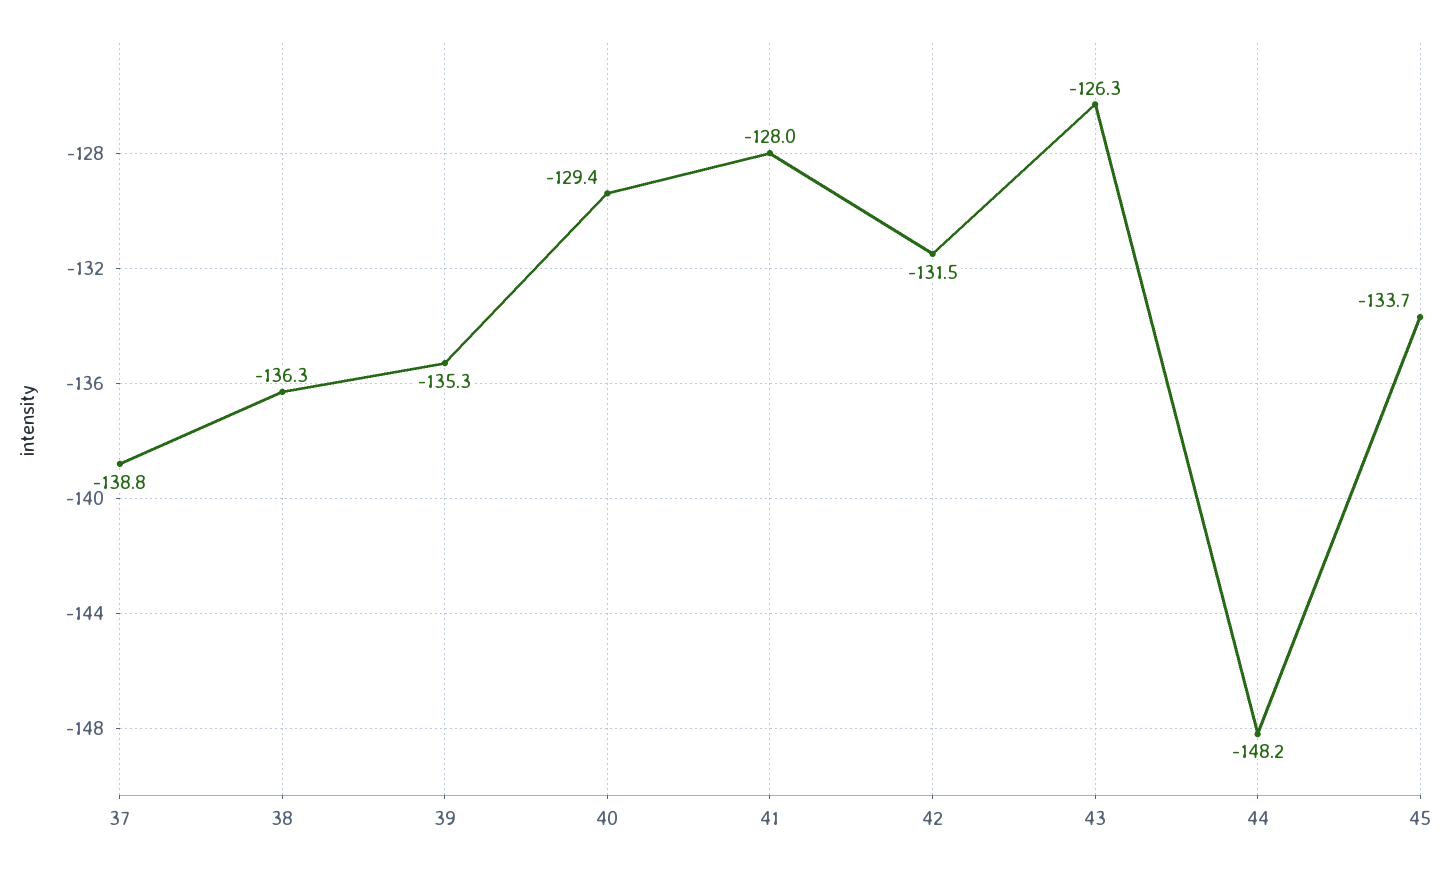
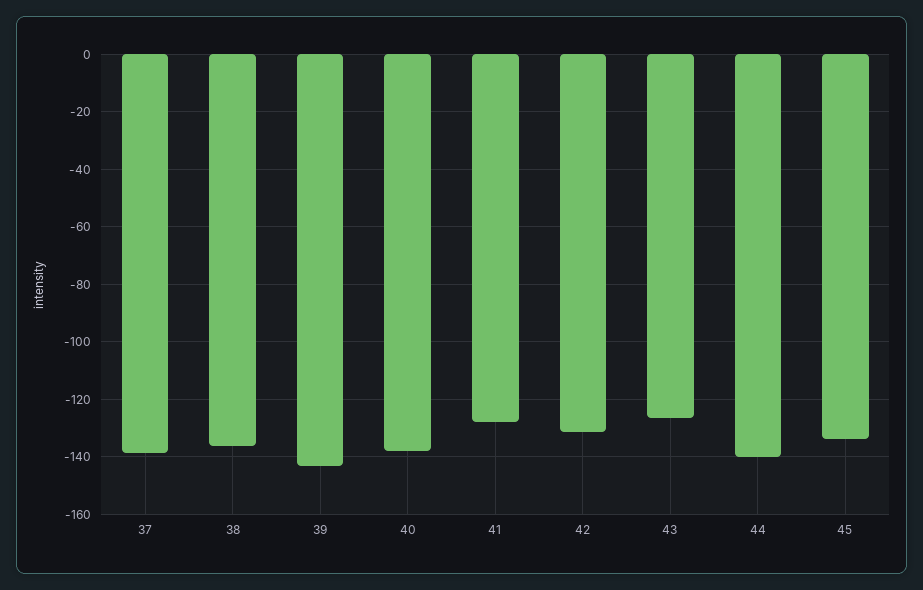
39: -135.3 -> -142.5
40: -129.4 -> -137.5
44: -148.2 -> -140

